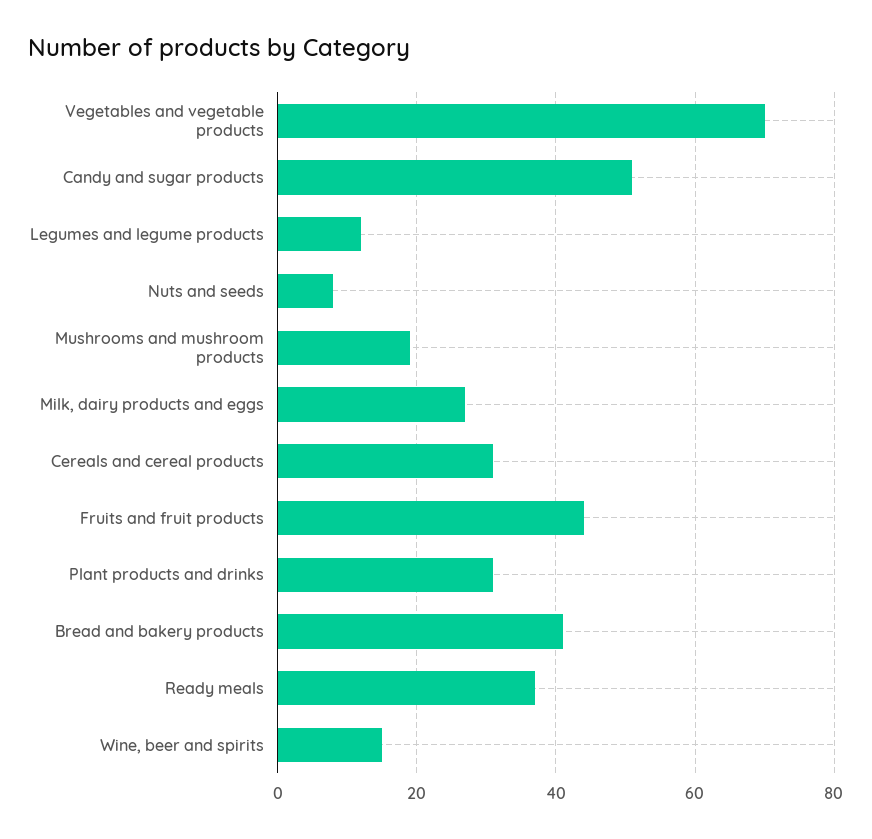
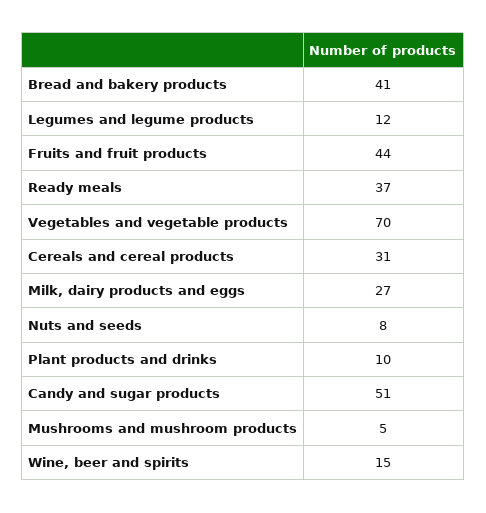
Mushrooms and mushroom products: 20 -> 5
Plant products and drinks: 30 -> 10

